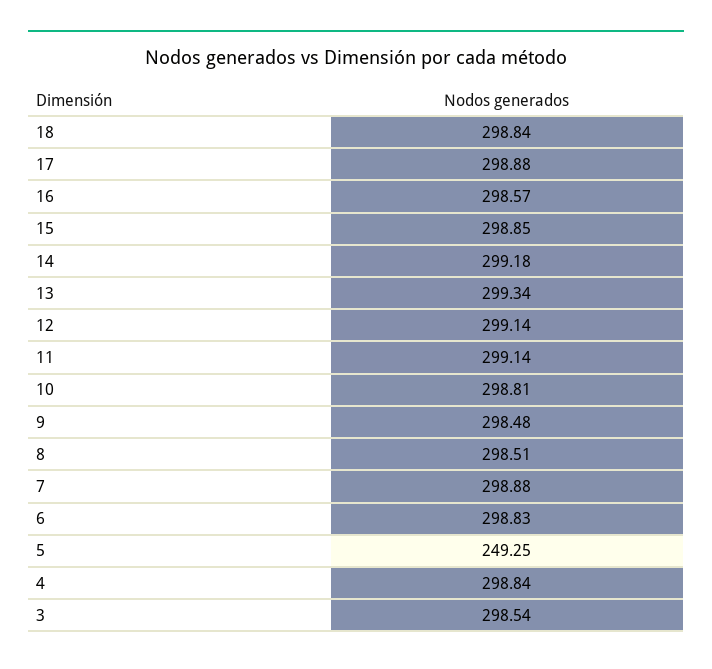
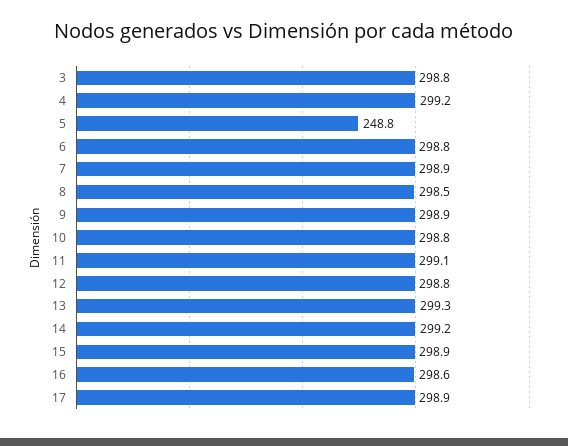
18: 298.84 -> none
12: 299.14 -> 298.8
9: 298.48 -> 298.9
5: 249.25 -> 248.8
4: 298.84 -> 299.2
3: 298.54 -> 298.8

